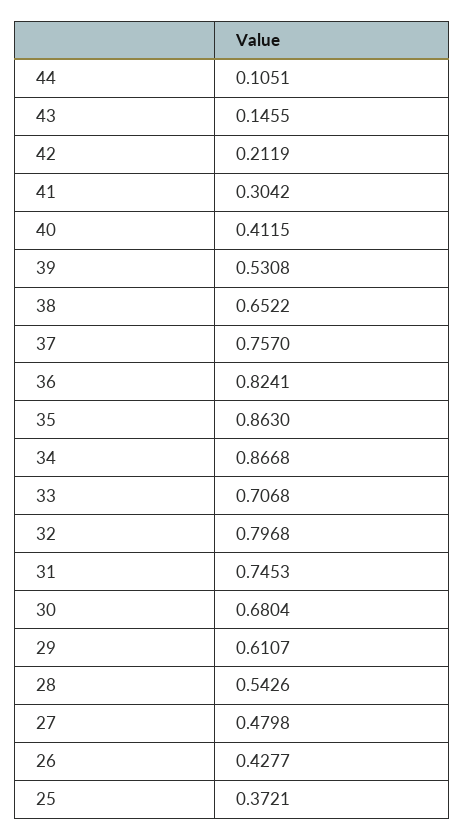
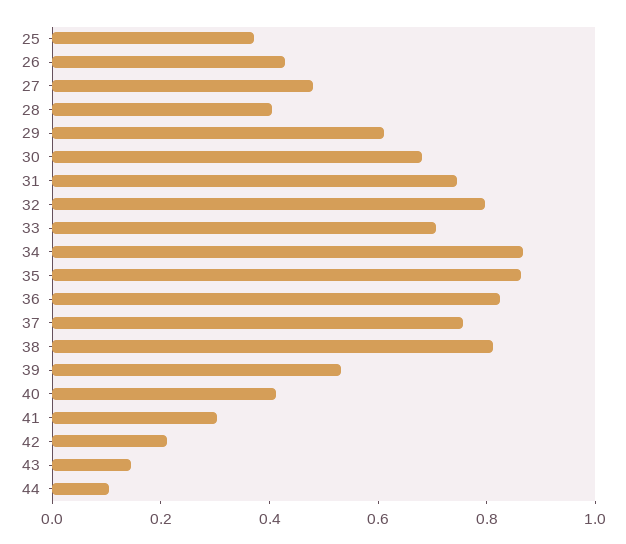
38: 0.6522 -> 0.8
28: 0.5426 -> 0.4

